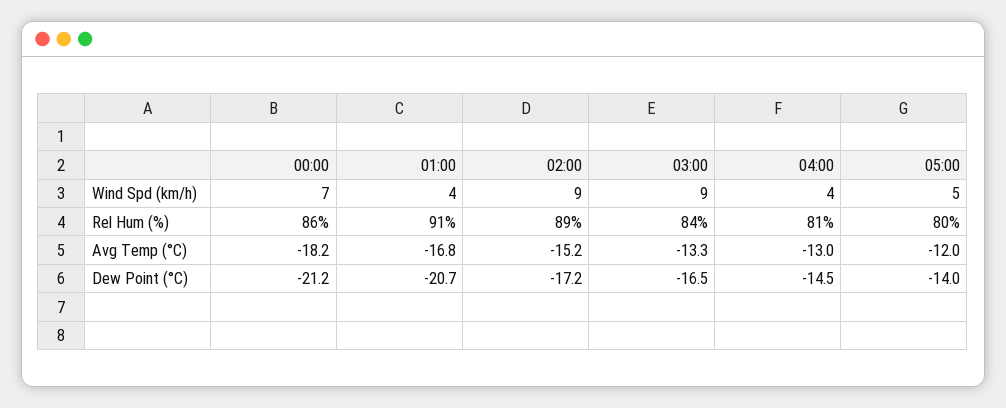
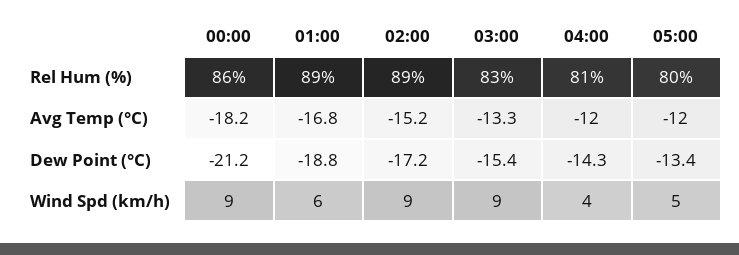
00:00, Wind Spd (km/h): 7 -> 9
01:00, Wind Spd (km/h): 4 -> 6
01:00, Rel Hum (%): 91 -> 89
03:00, Rel Hum (%): 84 -> 83
04:00, Avg Temp (°C): -13 -> -12
01:00, Dew Point (°C): -20.7 -> -18.8
03:00, Dew Point (°C): -16.5 -> -15.4
04:00, Dew Point (°C): -14.5 -> -14.3
05:00, Dew Point (°C): -14 -> -13.4

